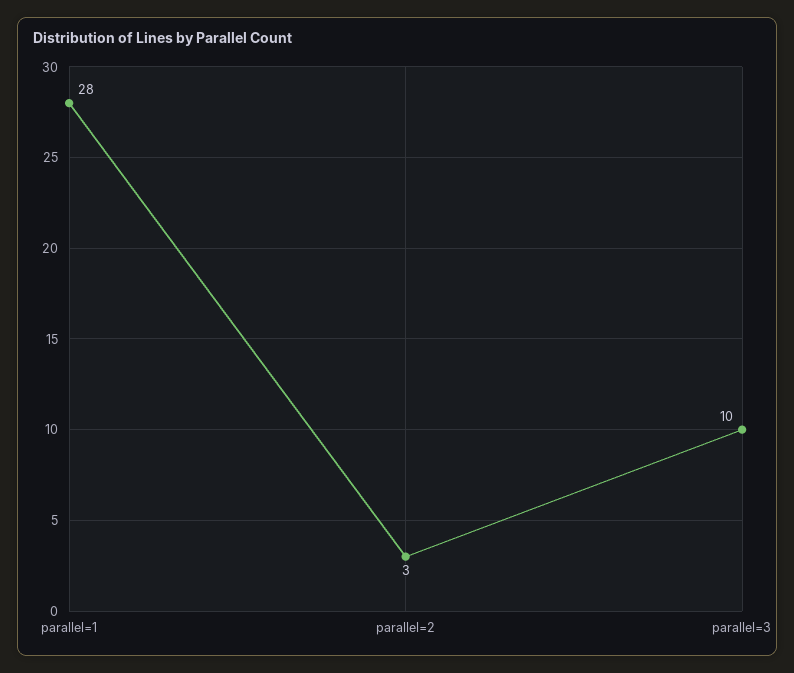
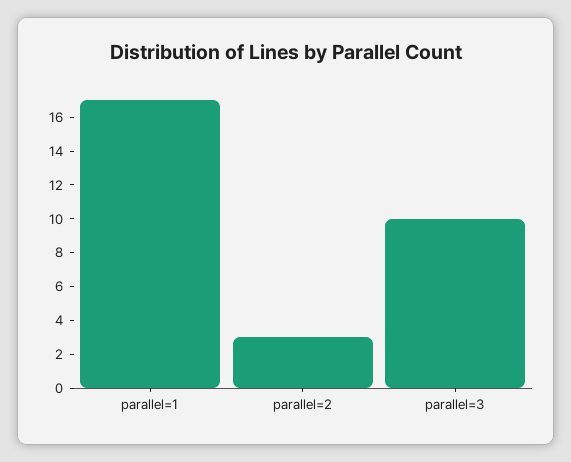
parallel=1: 28 -> 17

